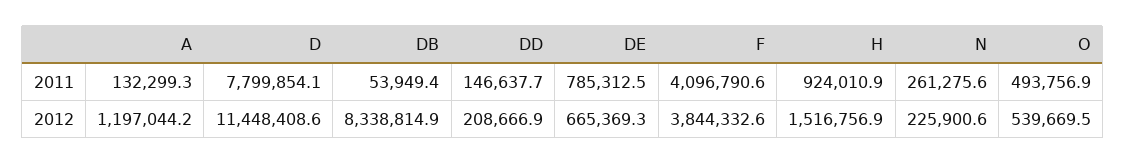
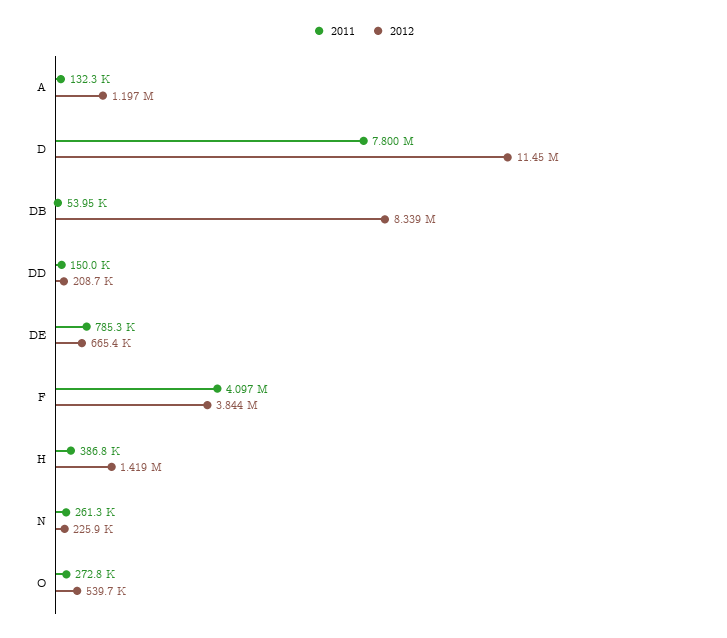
2011, DD: 146637.7 -> 150000
2011, H: 924010.9 -> 386800
2011, O: 493756.9 -> 272800
2012, H: 1516756.9 -> 1419000

